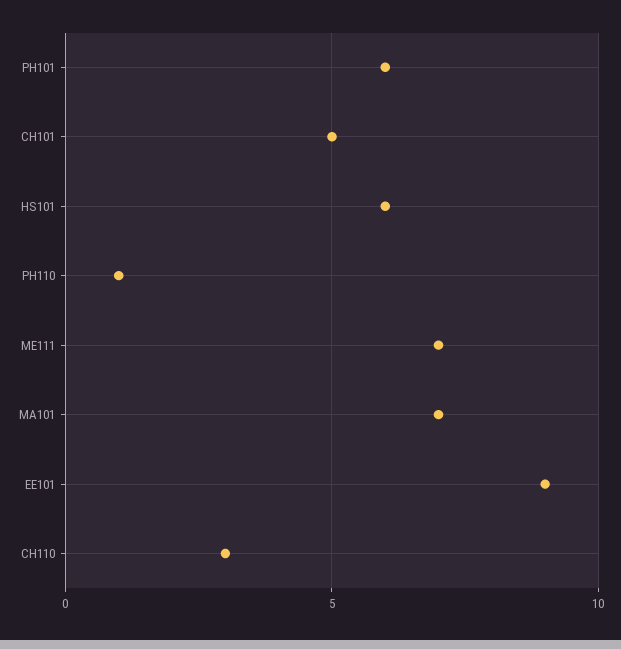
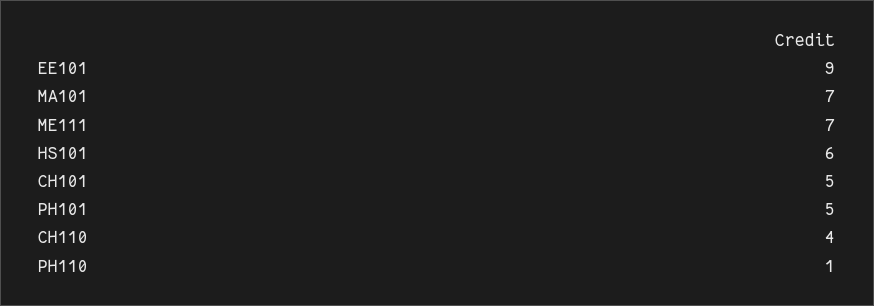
PH101: 6 -> 5
CH110: 3 -> 4

